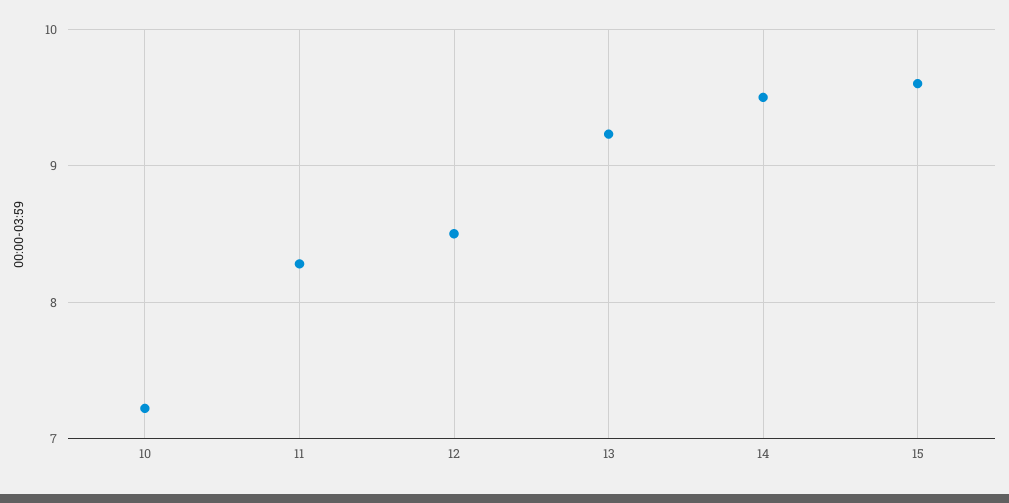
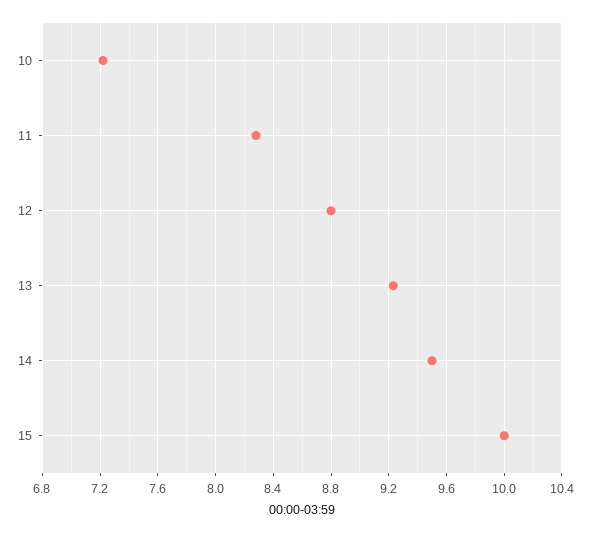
12: 8.5 -> 8.8
15: 9.6 -> 10

